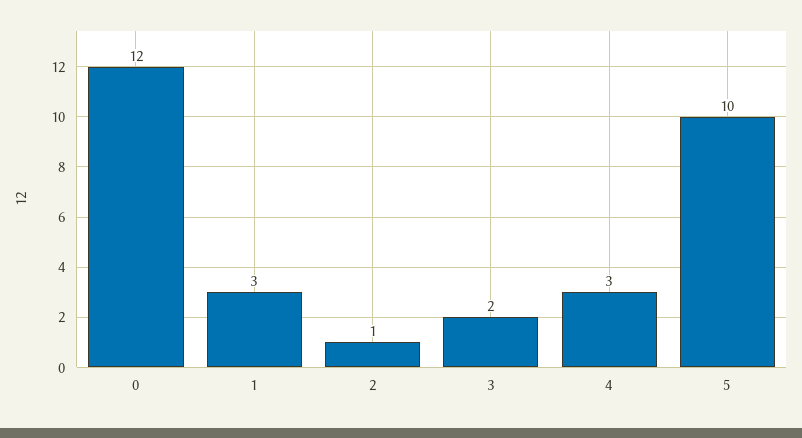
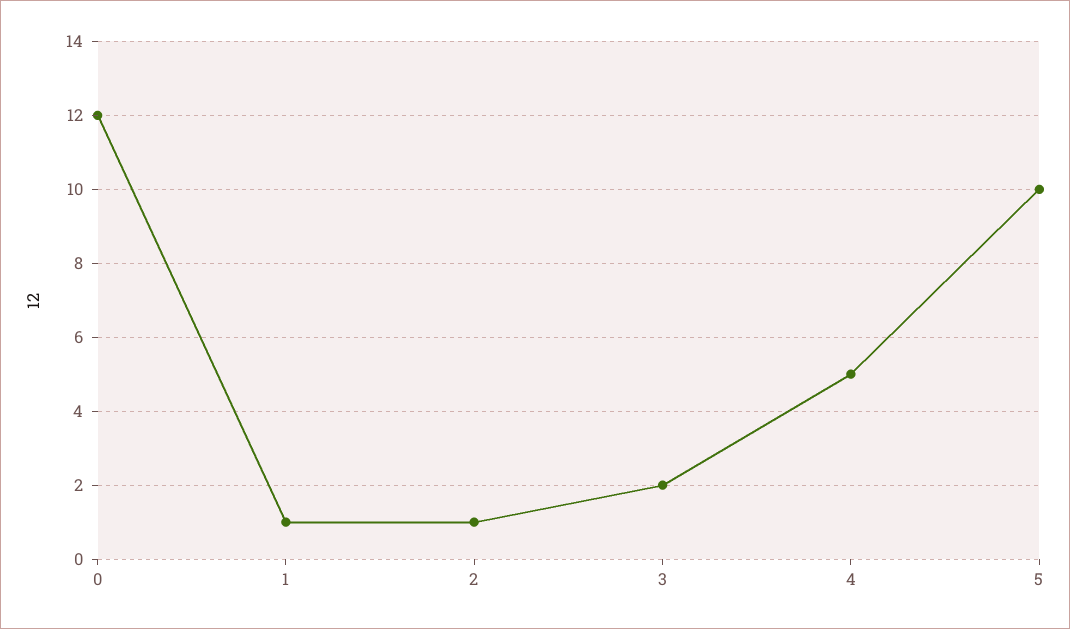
1: 3 -> 1
4: 3 -> 5

